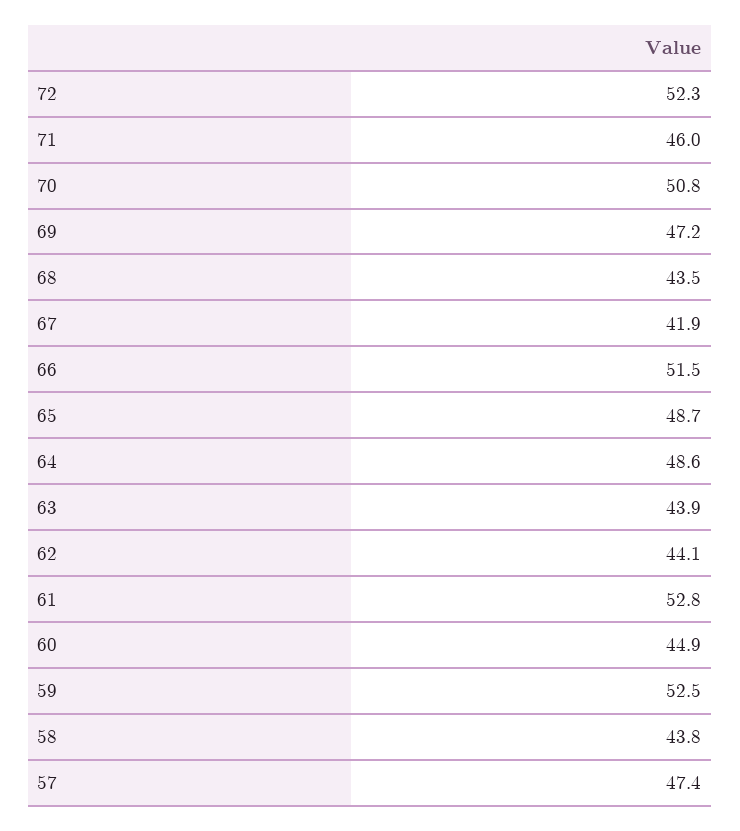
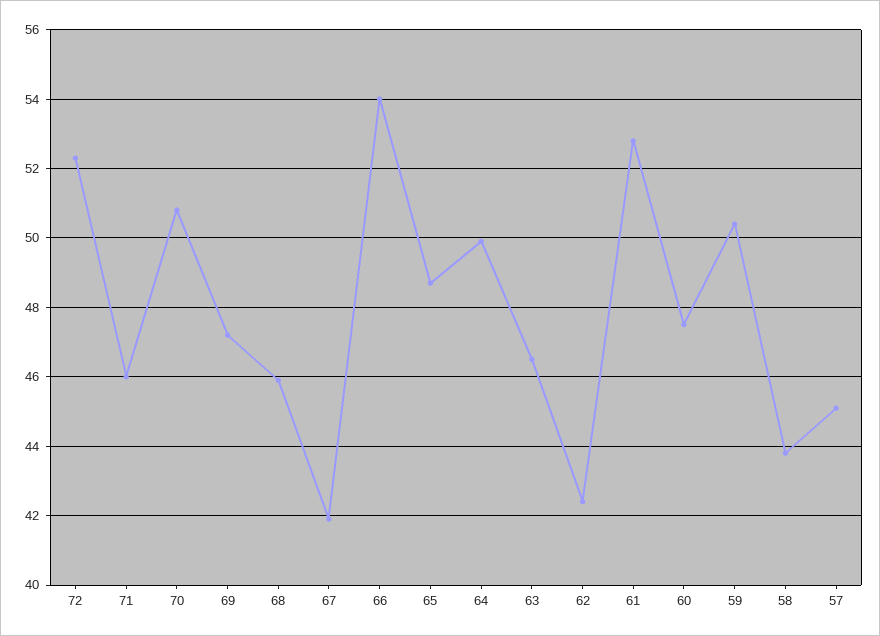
68: 43.5 -> 46
66: 51.5 -> 54
64: 48.6 -> 50
63: 43.9 -> 46.5
62: 44.1 -> 42.5
60: 44.9 -> 47.5
59: 52.5 -> 50.5
57: 47.4 -> 45

